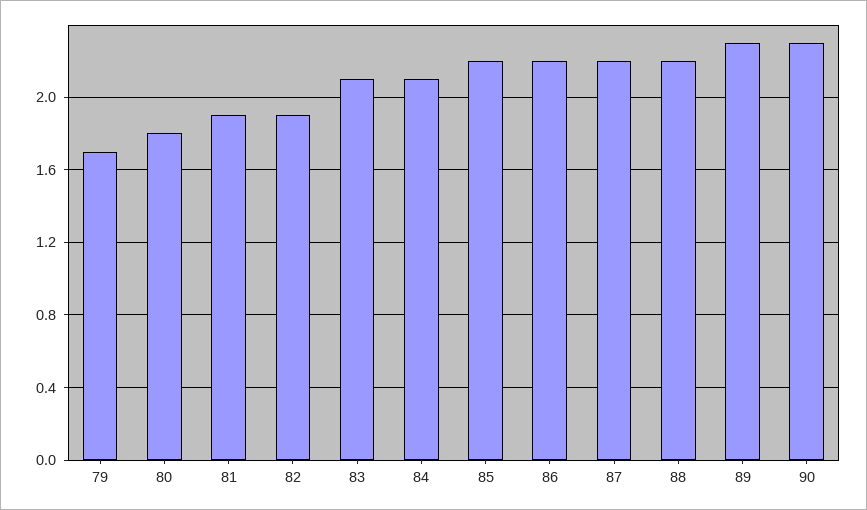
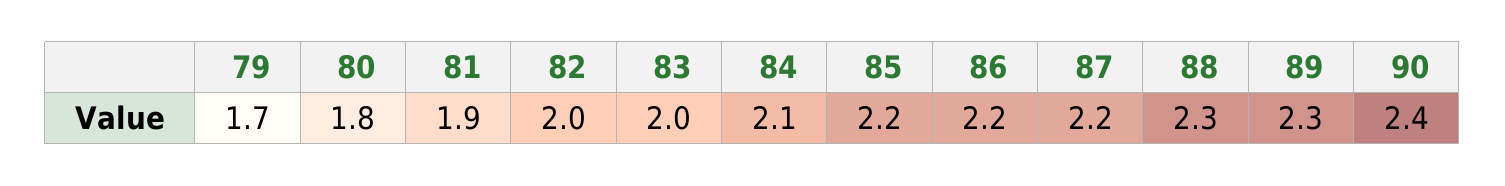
82: 1.9 -> 2
83: 2.1 -> 2
88: 2.2 -> 2.3
90: 2.3 -> 2.4

